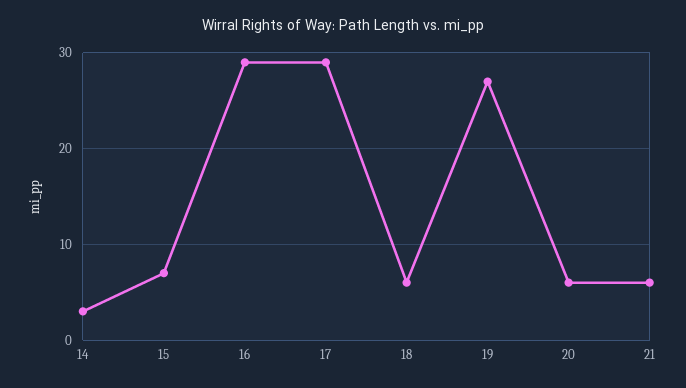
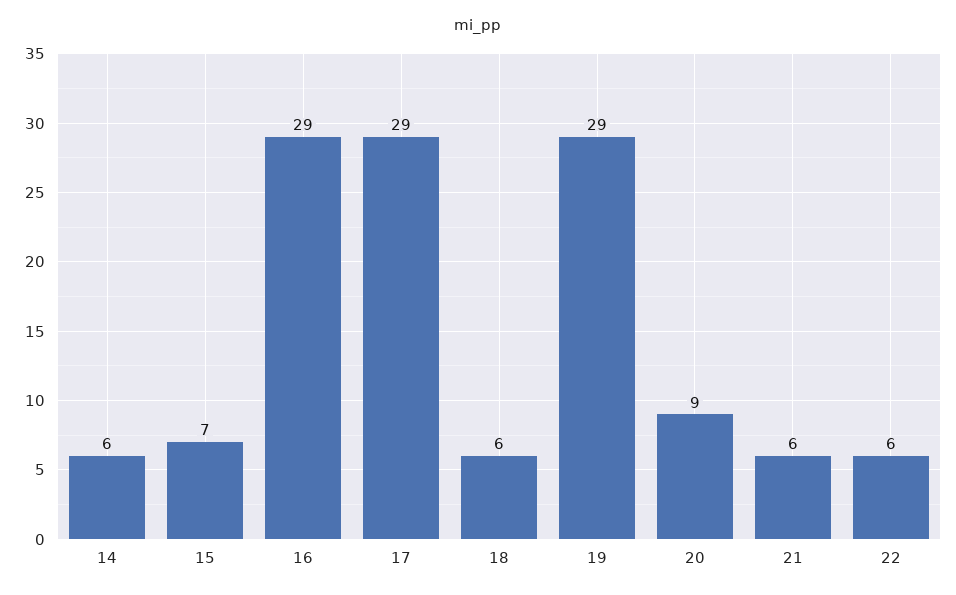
14: 3 -> 6
19: 27 -> 29
20: 6 -> 9
22: none -> 6

